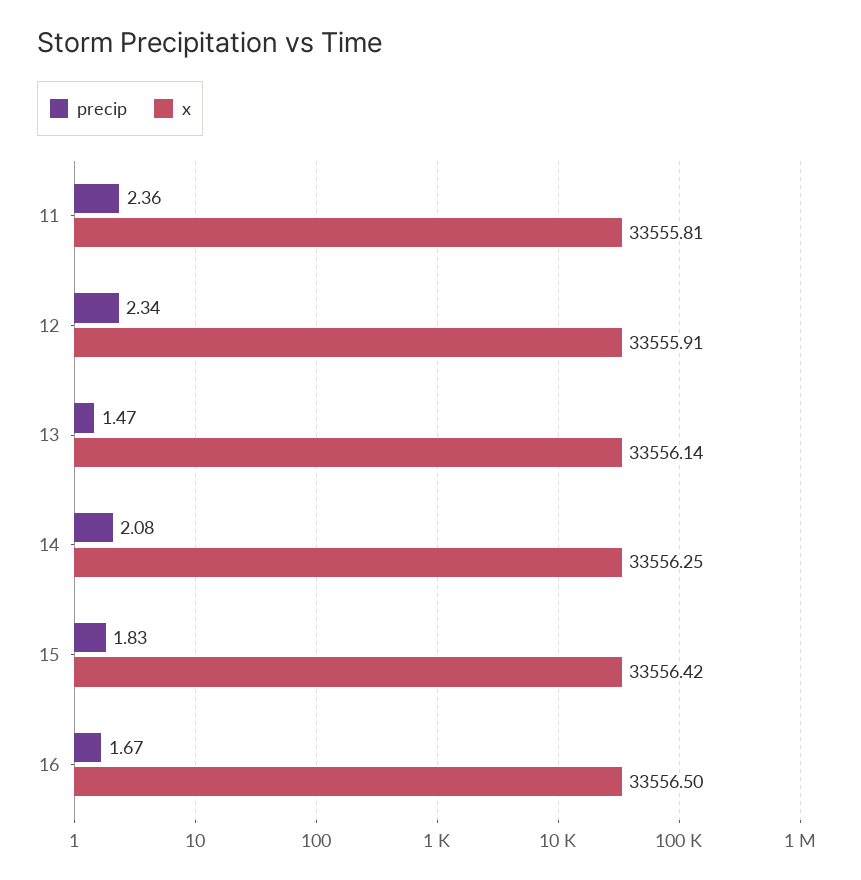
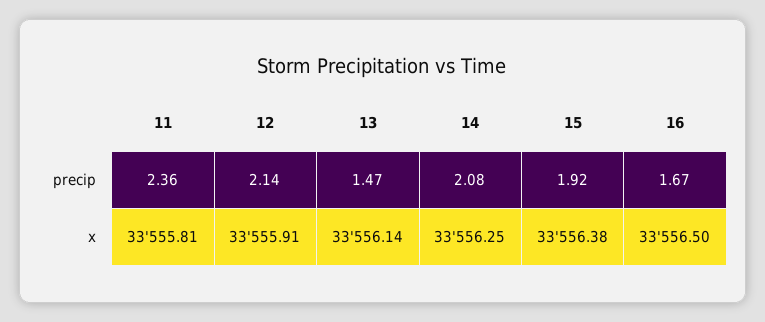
precip, 12: 2.34 -> 2.14
precip, 15: 1.83 -> 1.92
x, 15: 33556.42 -> 33556.38

